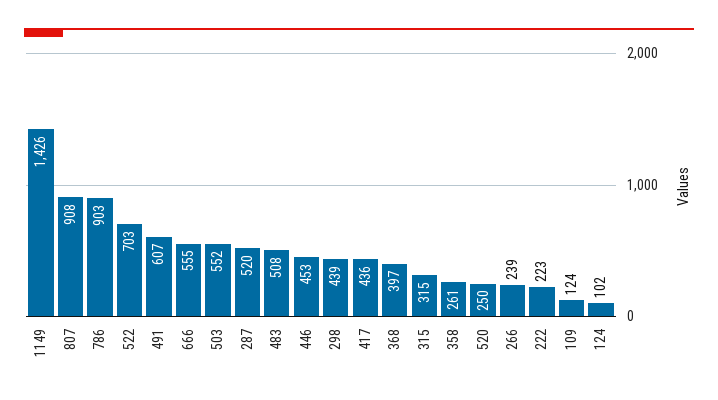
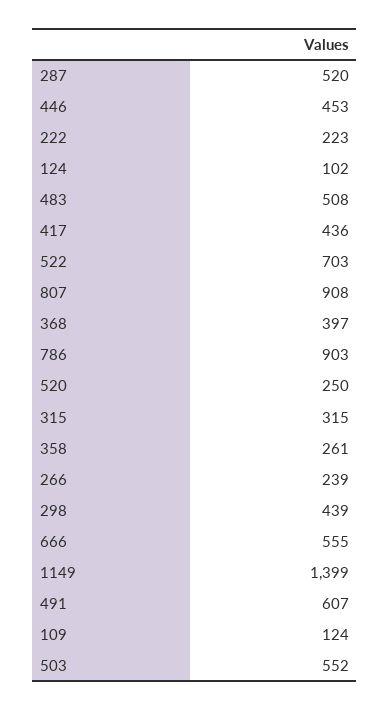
1149: 1426 -> 1399

